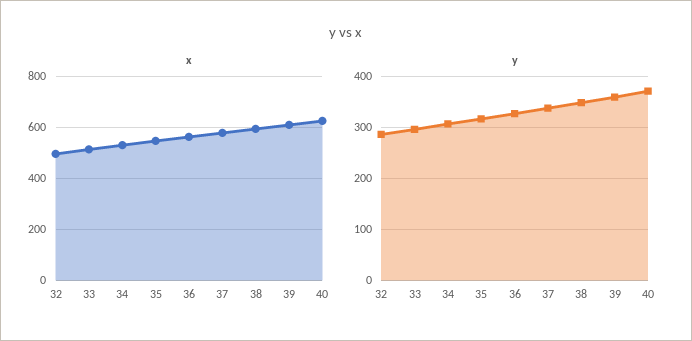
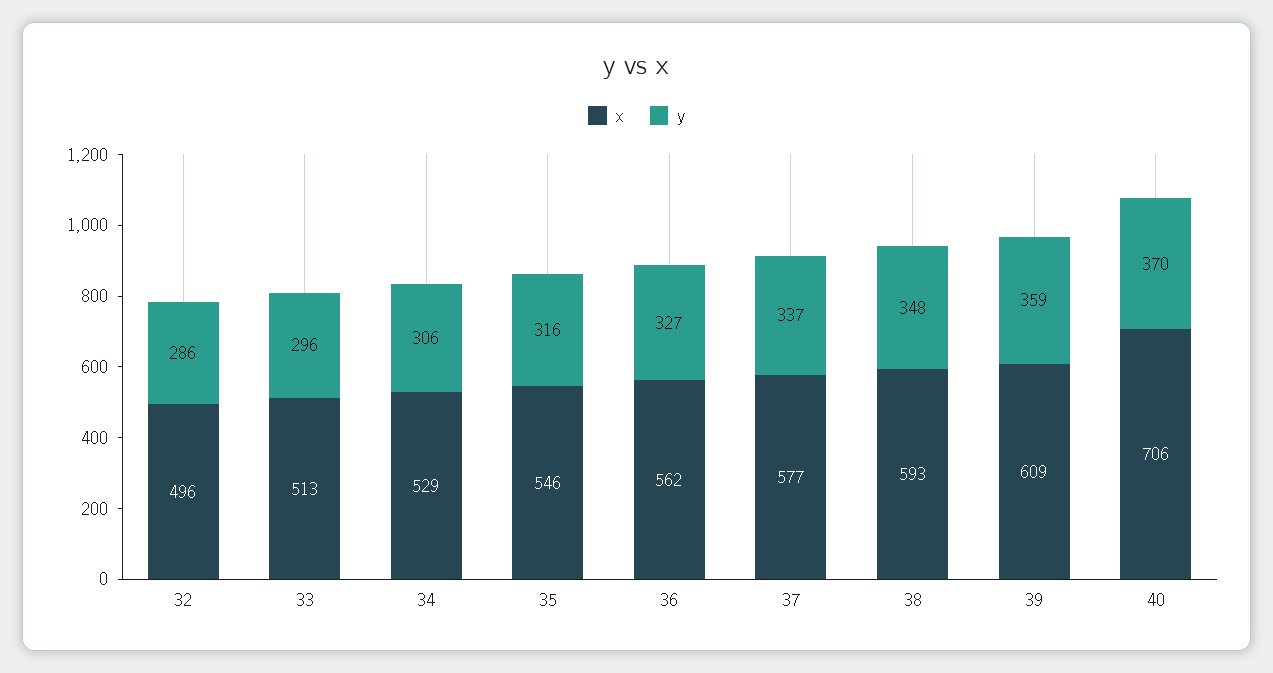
x, 40: 625 -> 706

